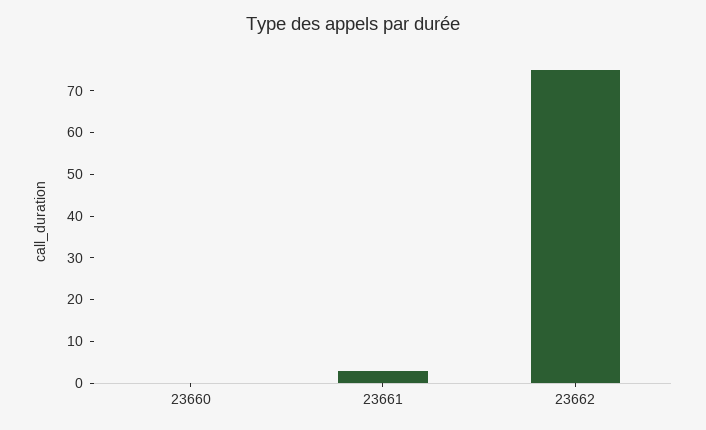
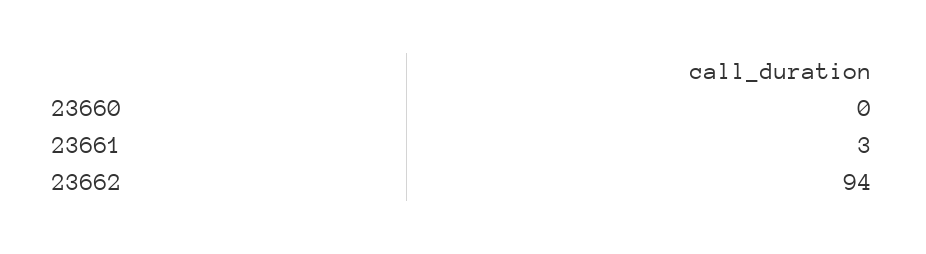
23662: 75 -> 94

